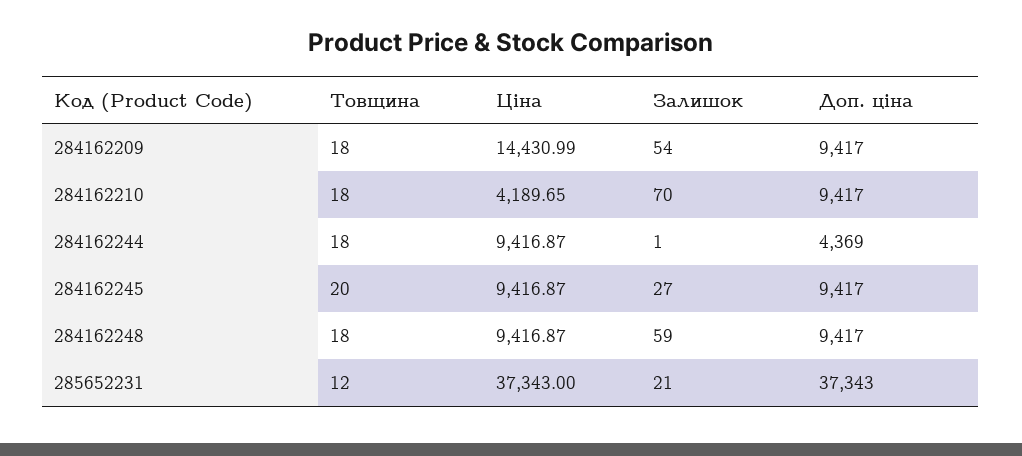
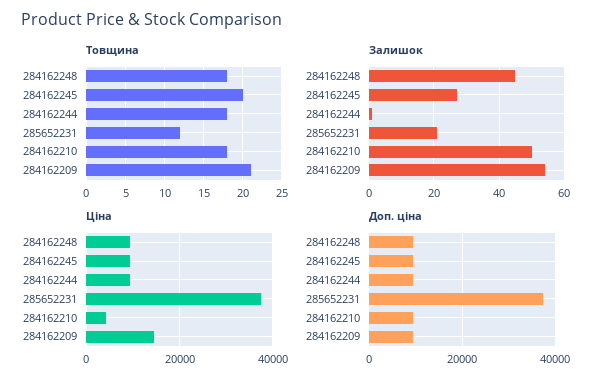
Товщина, 284162209: 18 -> 21
Залишок, 284162210: 70 -> 50
Доп. ціна, 284162244: 4369 -> 10000
Залишок, 284162248: 59 -> 45

